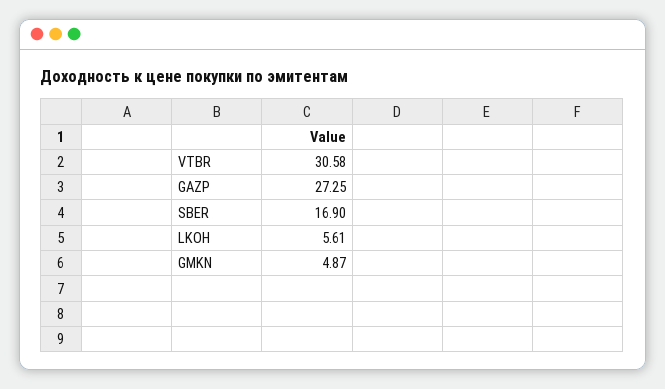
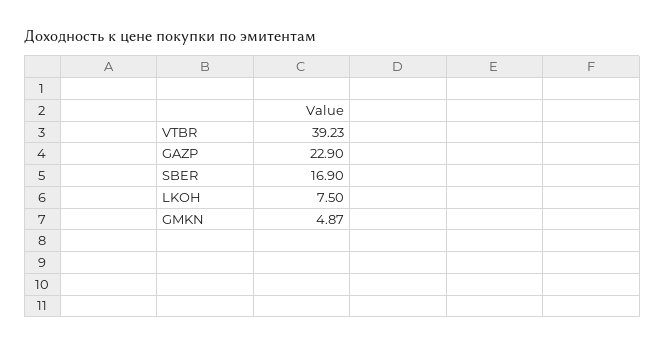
VTBR: 30.58 -> 39.23
GAZP: 27.25 -> 22.9
LKOH: 5.61 -> 7.5

